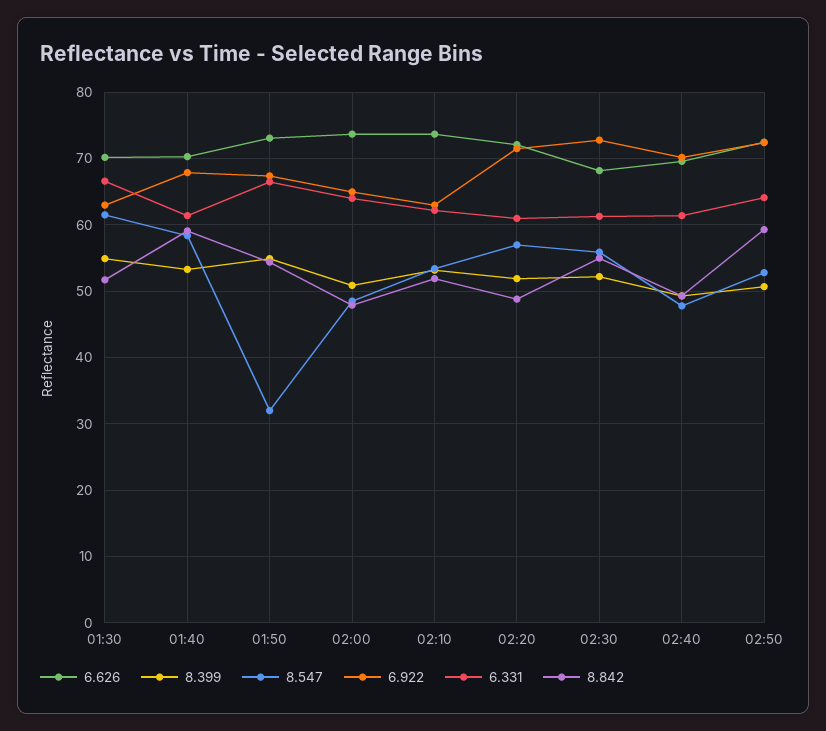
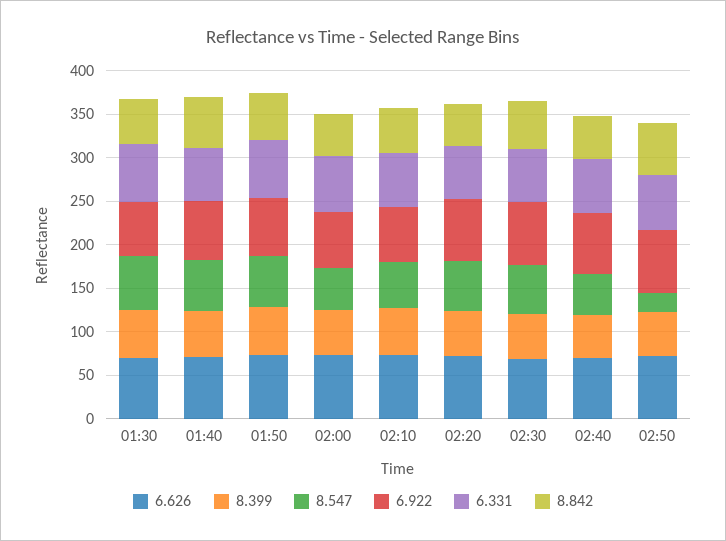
8.547, 01:50: 32 -> 60
8.547, 02:50: 53 -> 20

